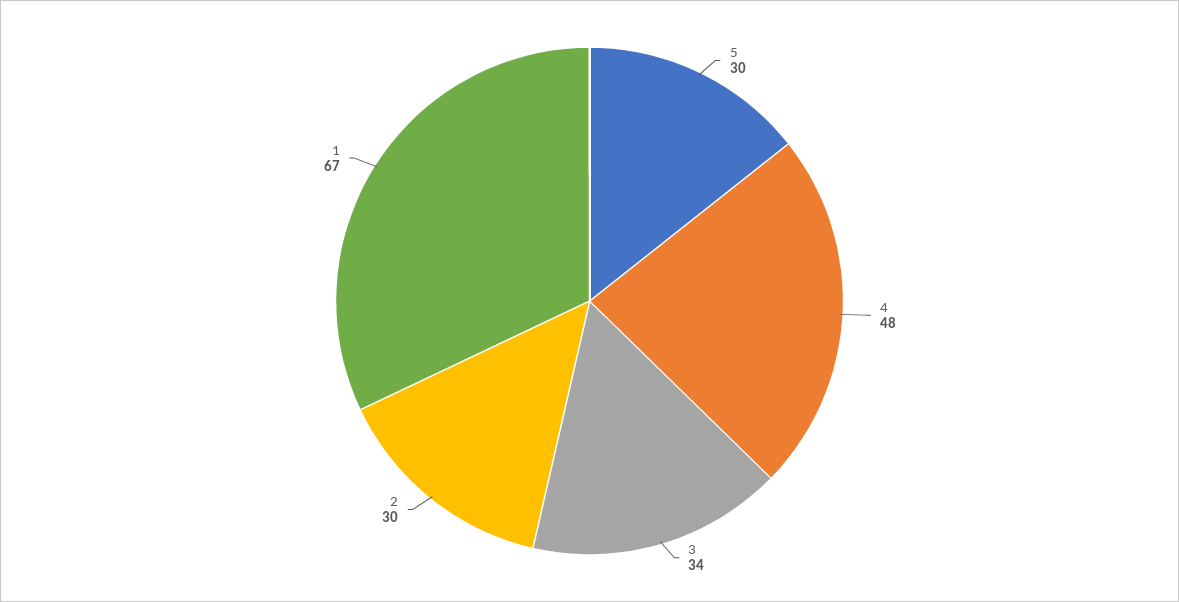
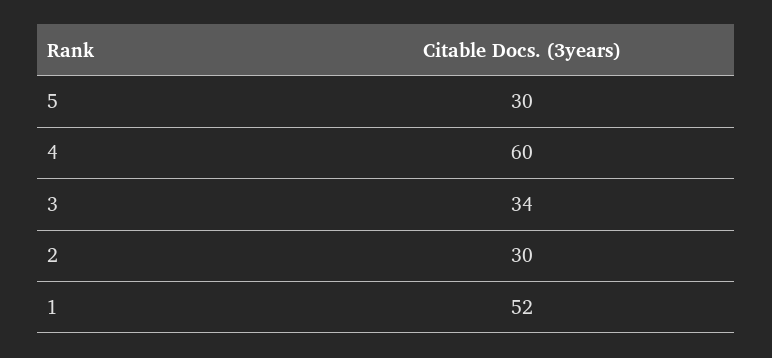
4: 48 -> 60
1: 67 -> 52

